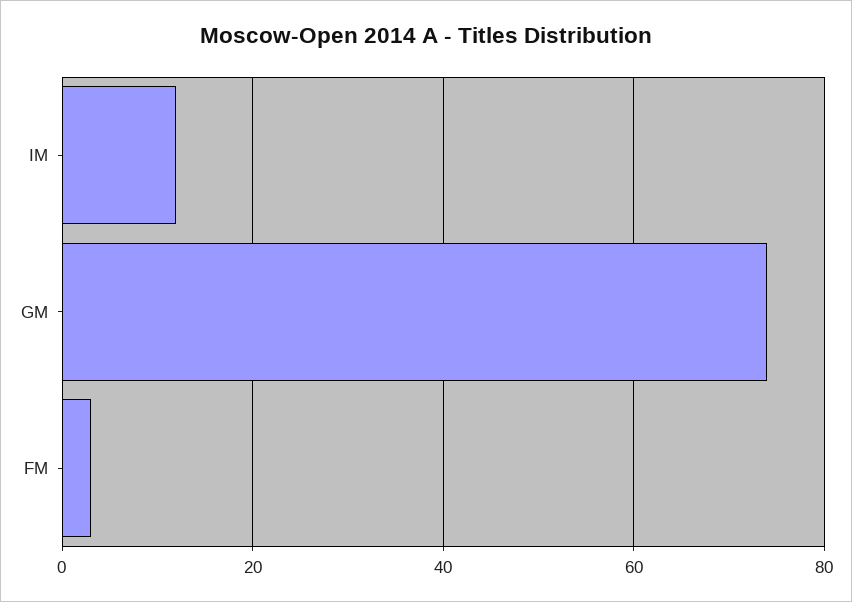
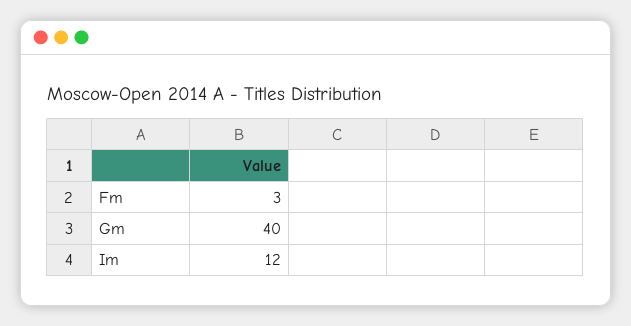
GM: 75 -> 40

